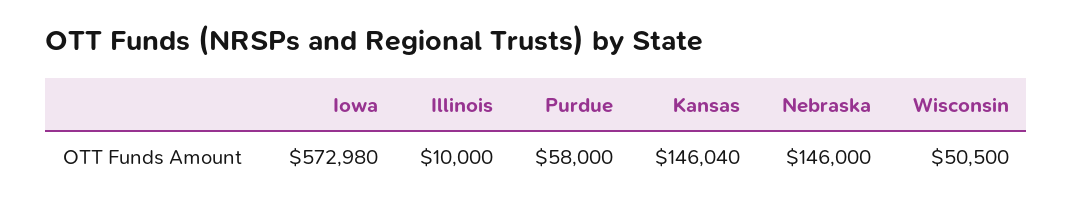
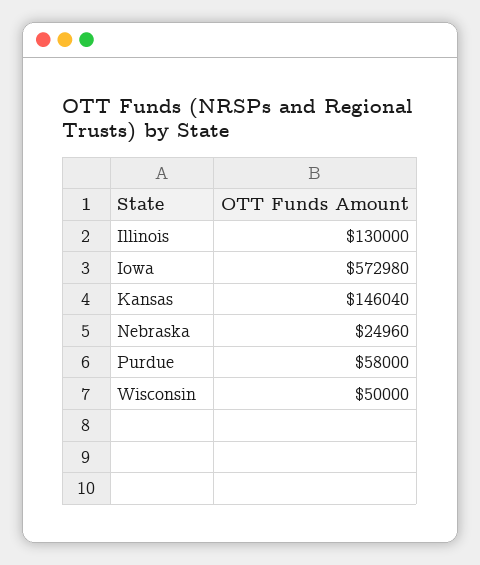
Illinois: 10000 -> 130000
Nebraska: 146000 -> 24960
Wisconsin: 50500 -> 50000

